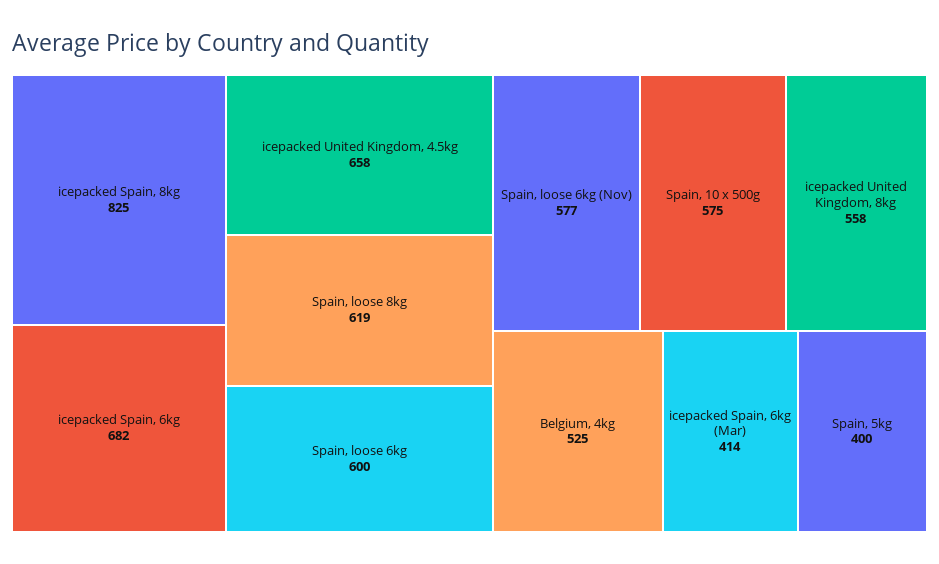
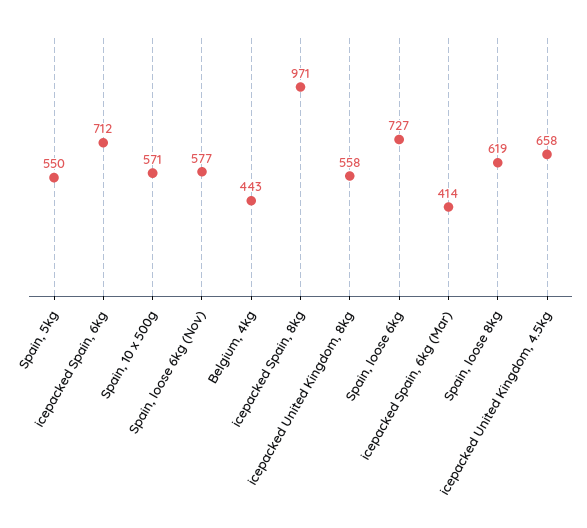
icepacked Spain, 8kg: 825 -> 971
icepacked Spain, 6kg: 682 -> 712
Spain, loose 6kg: 600 -> 727
Spain, 10 x 500g: 575 -> 571
Belgium, 4kg: 525 -> 443
Spain, 5kg: 400 -> 550

